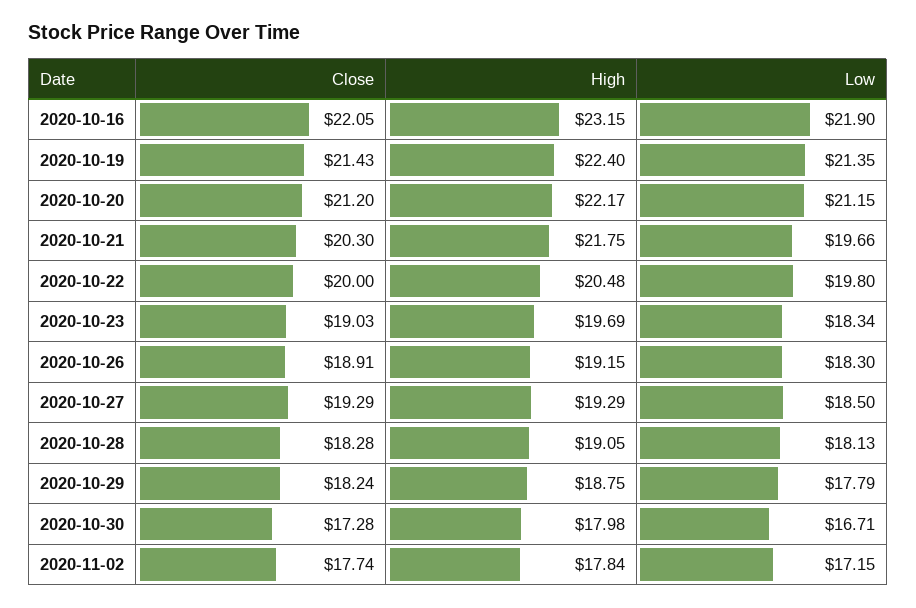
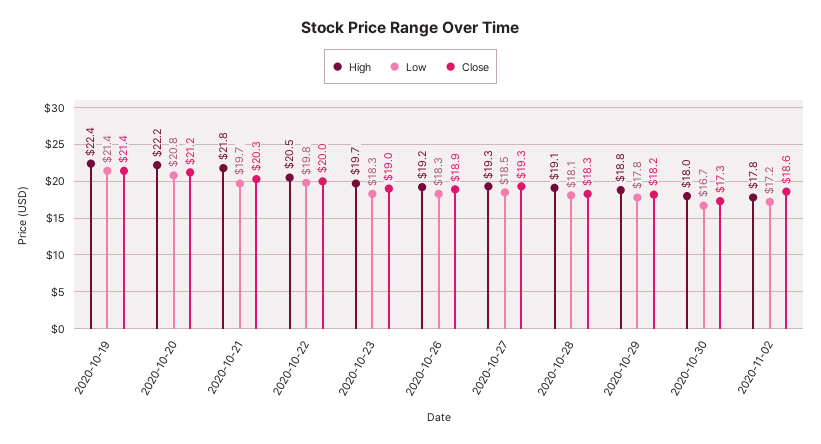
Close, 2020-10-16: 22.05 -> none
High, 2020-10-16: 23.15 -> none
Low, 2020-10-16: 21.9 -> none
Low, 2020-10-20: 21.15 -> 20.8
Close, 2020-11-02: 17.74 -> 18.6

